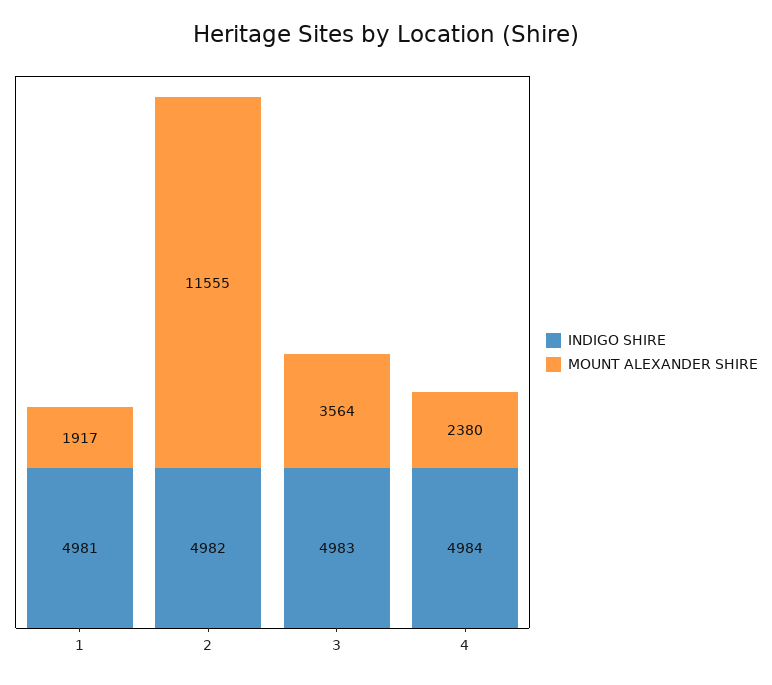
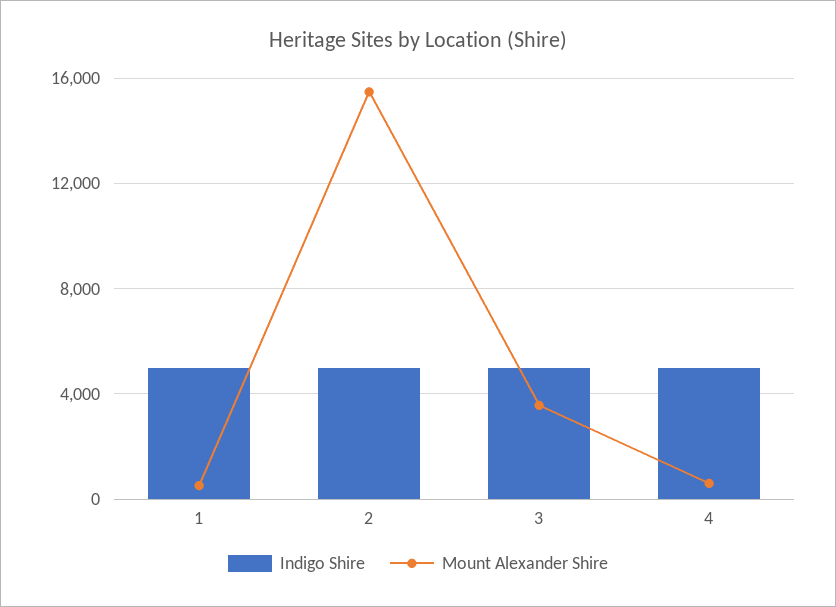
MOUNT ALEXANDER SHIRE, 1: 1917 -> 500
MOUNT ALEXANDER SHIRE, 2: 11555 -> 15500
MOUNT ALEXANDER SHIRE, 4: 2380 -> 500

